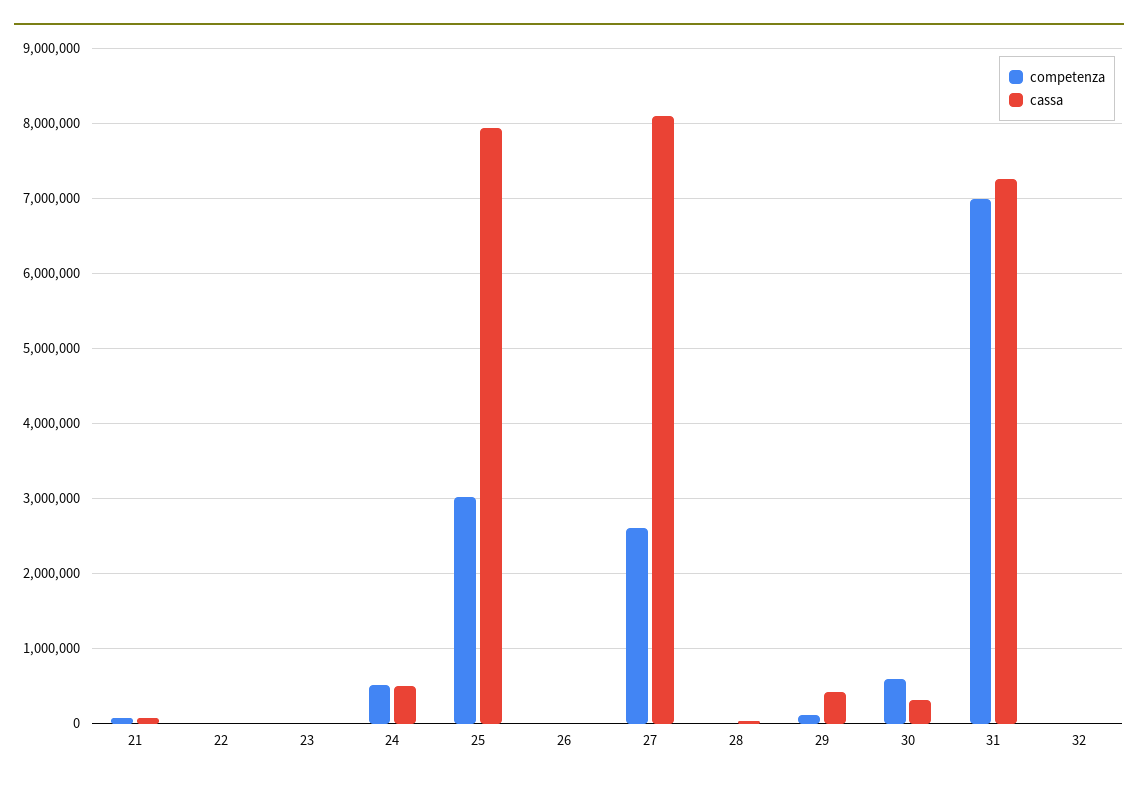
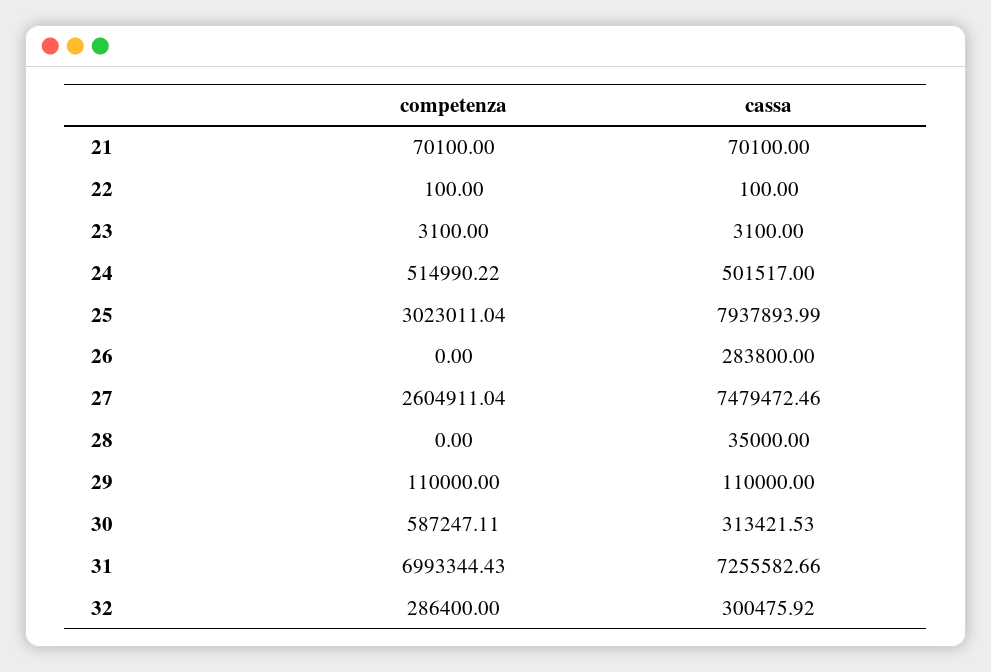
cassa, 26: 0 -> 283800
cassa, 27: 8100000 -> 7479472.46
cassa, 29: 400000 -> 110000
competenza, 32: 0 -> 286400
cassa, 32: 0 -> 300475.92

